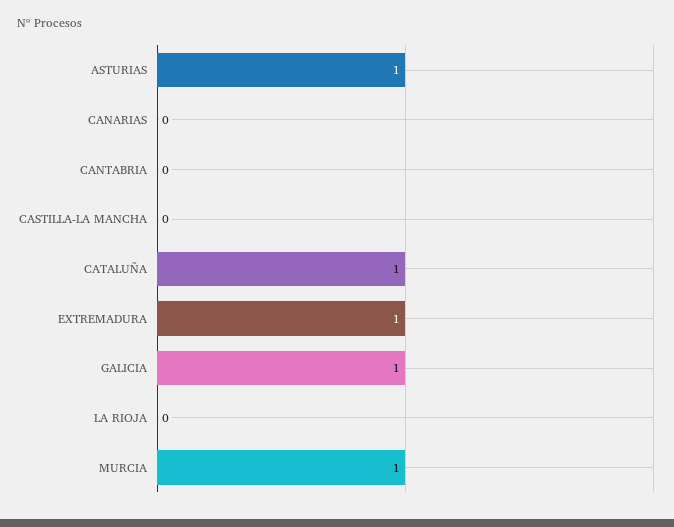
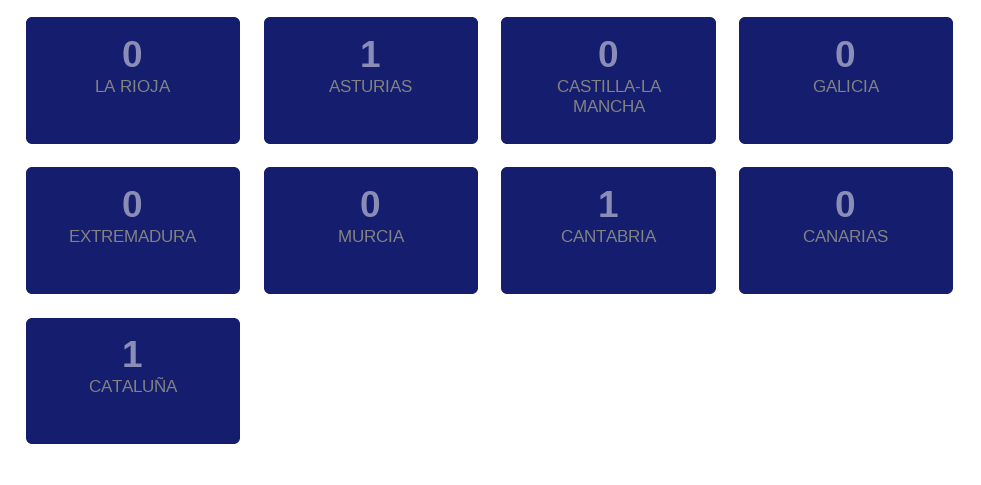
CANTABRIA: 0 -> 1
EXTREMADURA: 1 -> 0
GALICIA: 1 -> 0
MURCIA: 1 -> 0

